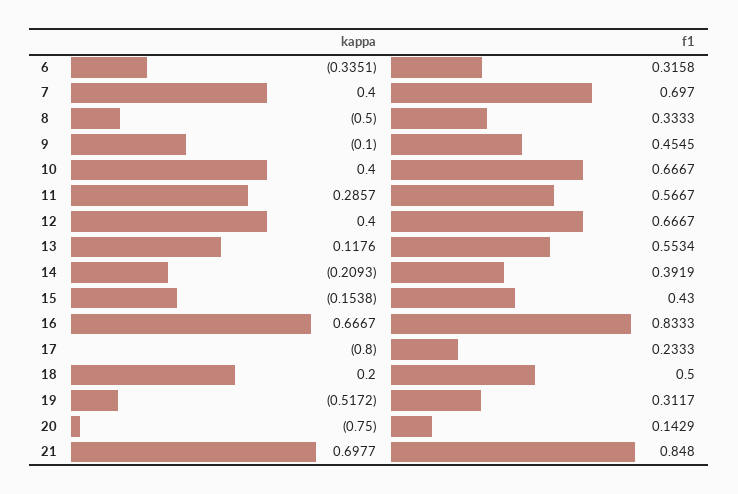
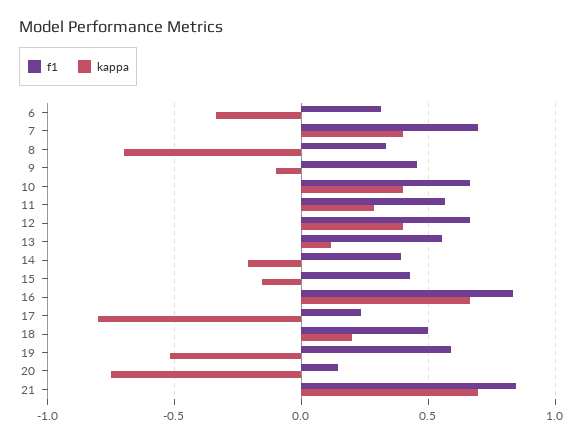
kappa, 8: -0.5 -> -0.7
f1, 19: 0.3117 -> 0.6

